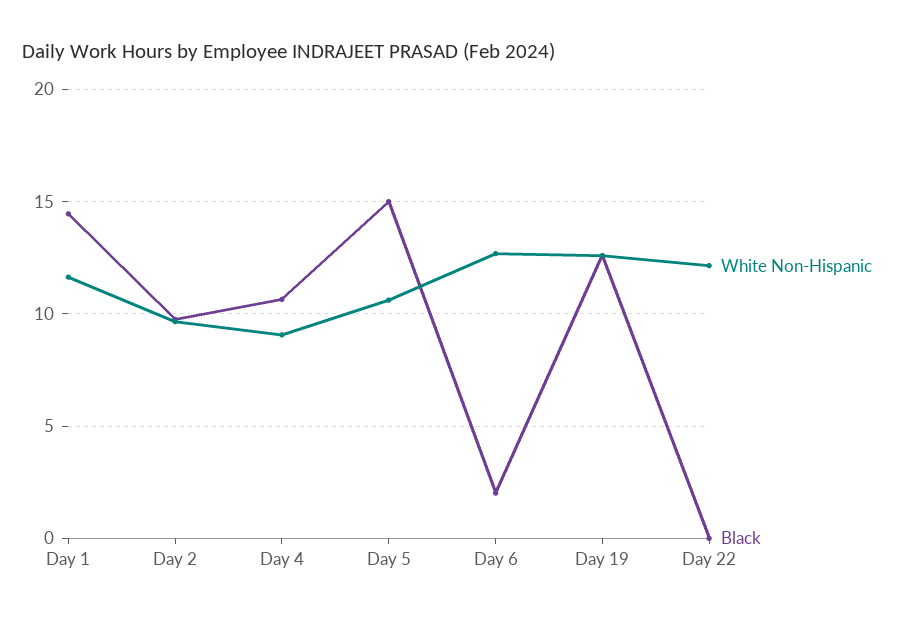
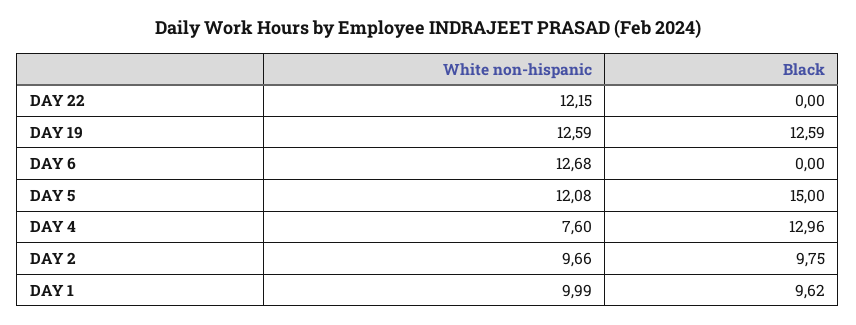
White Non-Hispanic, Day 1: 11.5 -> 9.99
Black, Day 1: 14.5 -> 9.62
White Non-Hispanic, Day 4: 9 -> 7.6
Black, Day 4: 10.5 -> 12.96
White Non-Hispanic, Day 5: 10.5 -> 12.08
Black, Day 6: 2 -> 0

